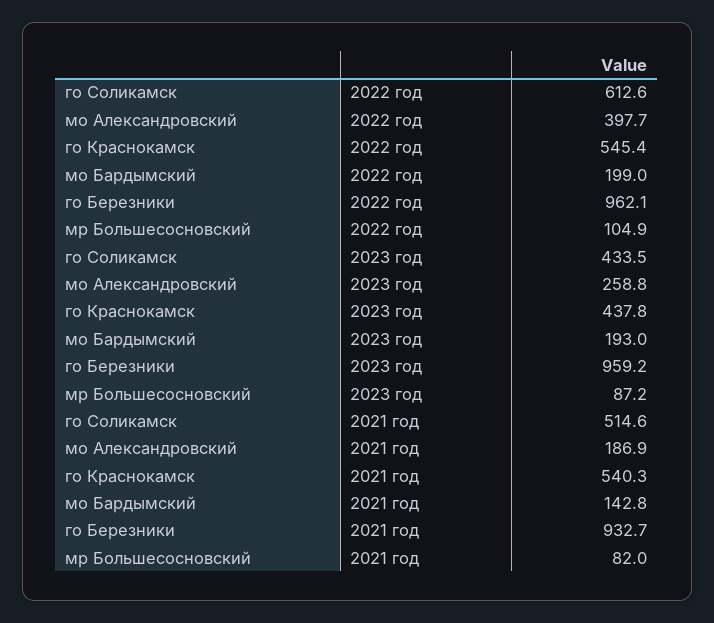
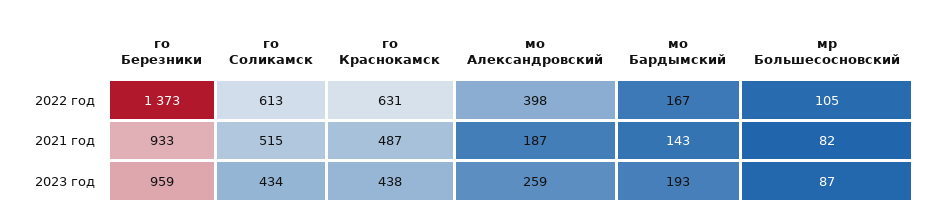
го Краснокамск, 2022 год: 545.4 -> 631
мо Бардымский, 2022 год: 199 -> 167
го Березники, 2022 год: 962.1 -> 1373
го Краснокамск, 2021 год: 540.3 -> 487

